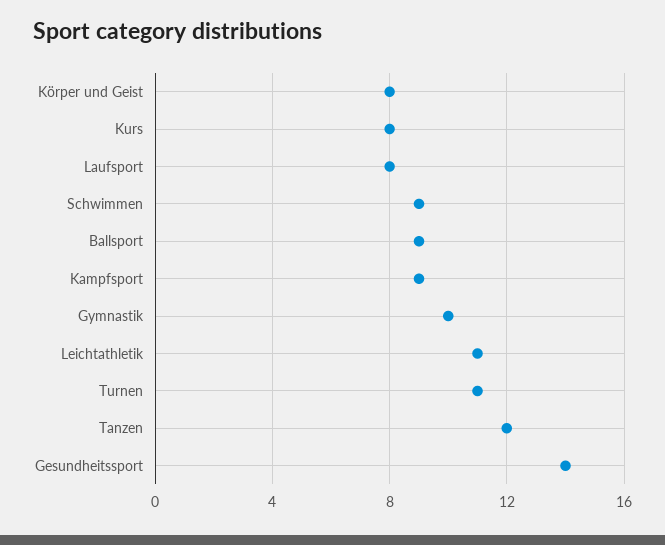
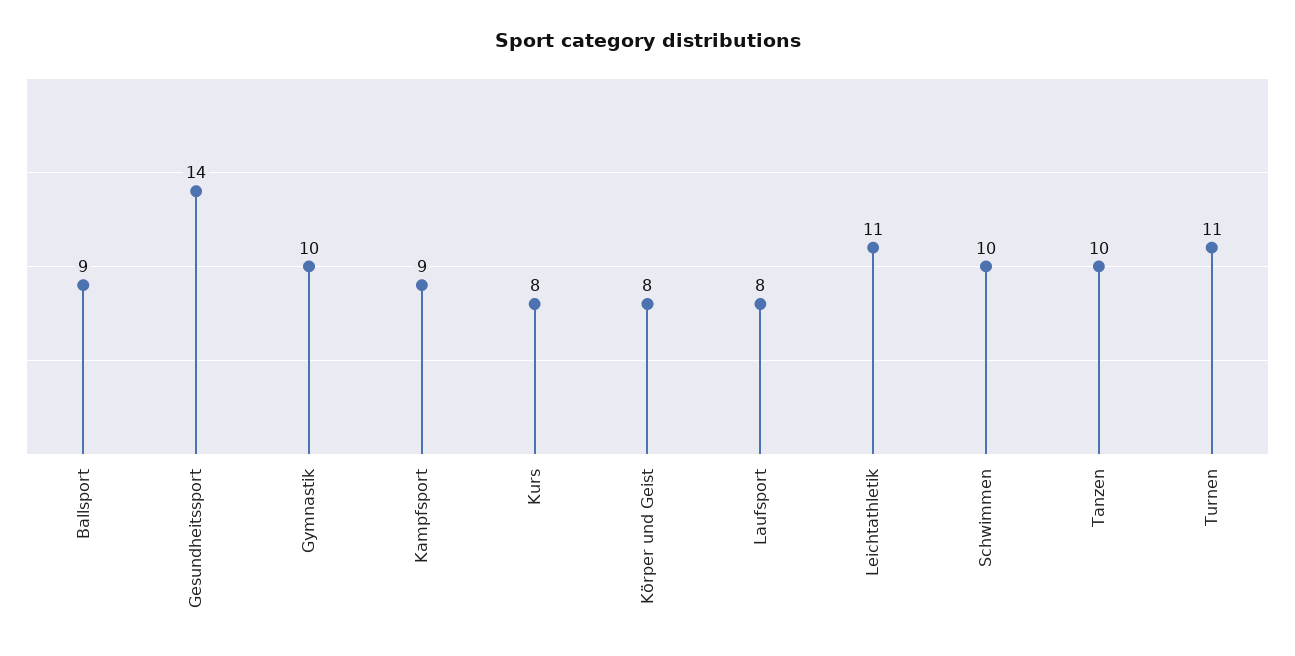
Schwimmen: 9 -> 10
Tanzen: 12 -> 10

